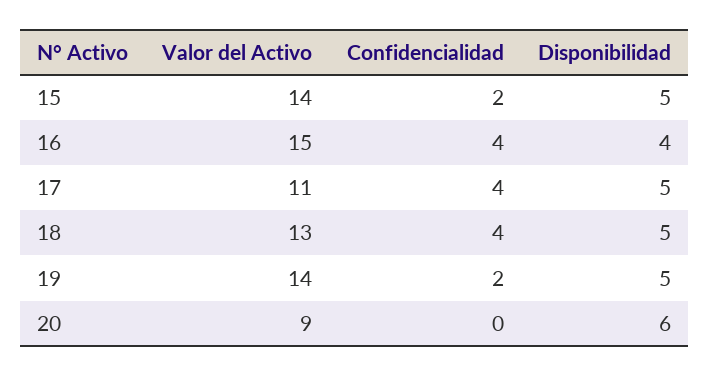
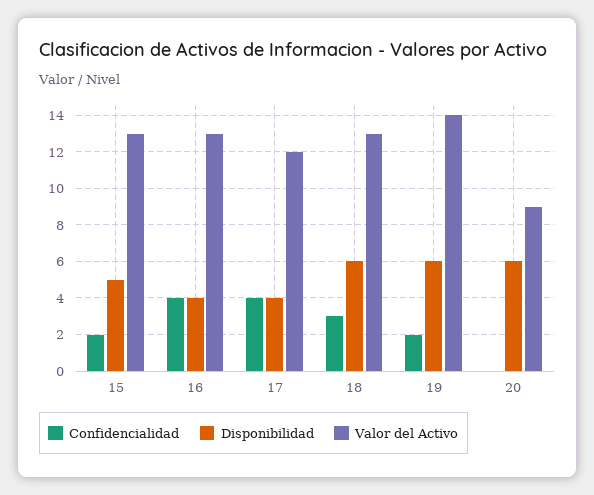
Valor del Activo, 15: 14 -> 13
Valor del Activo, 16: 15 -> 13
Valor del Activo, 17: 11 -> 12
Disponibilidad, 17: 5 -> 4
Confidencialidad, 18: 4 -> 3
Disponibilidad, 18: 5 -> 6
Disponibilidad, 19: 5 -> 6

